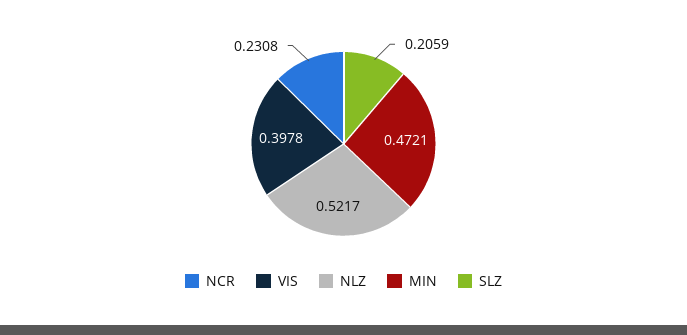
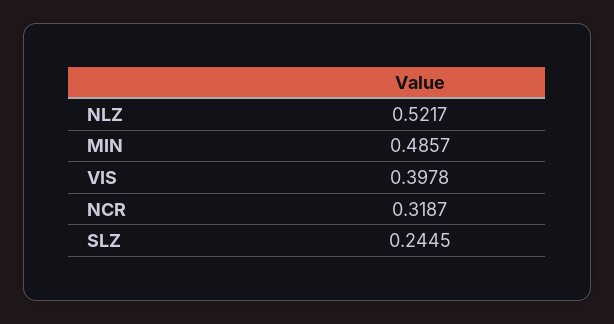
NCR: 0.2308 -> 0.3187
MIN: 0.4721 -> 0.4857
SLZ: 0.2059 -> 0.2445

